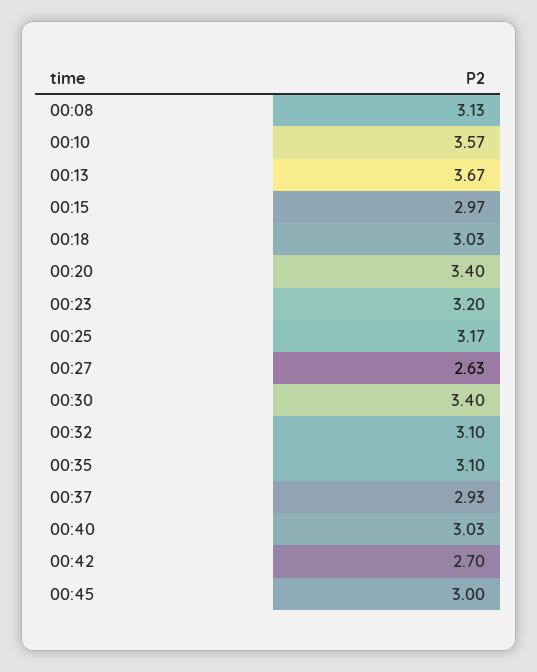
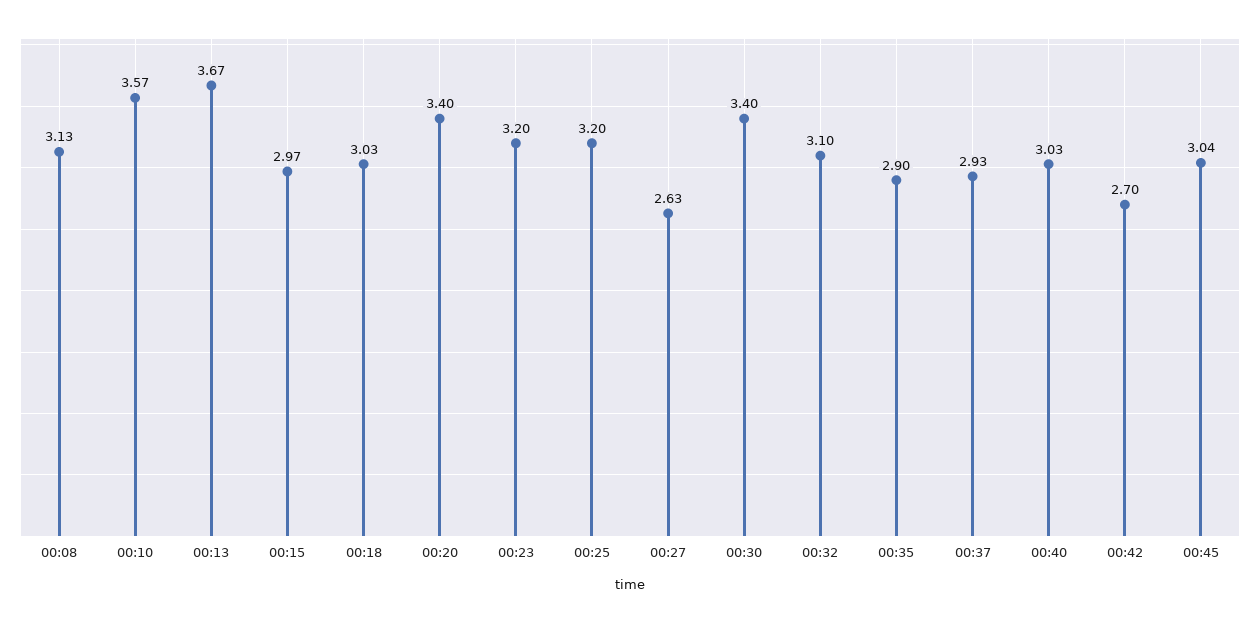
00:25: 3.17 -> 3.2
00:35: 3.1 -> 2.9
00:45: 3 -> 3.04

